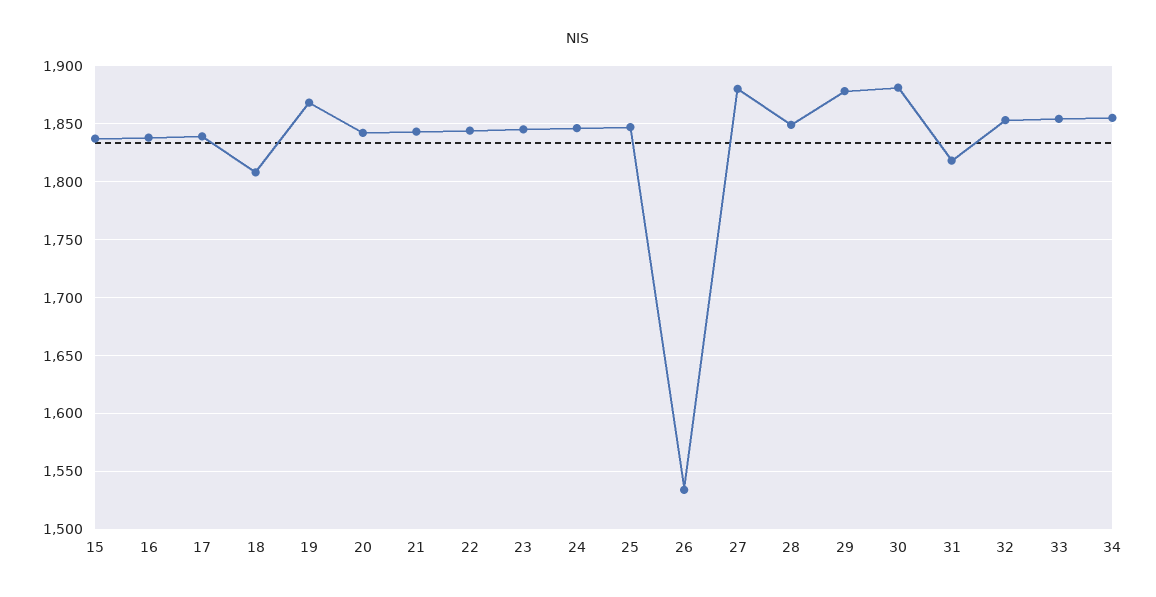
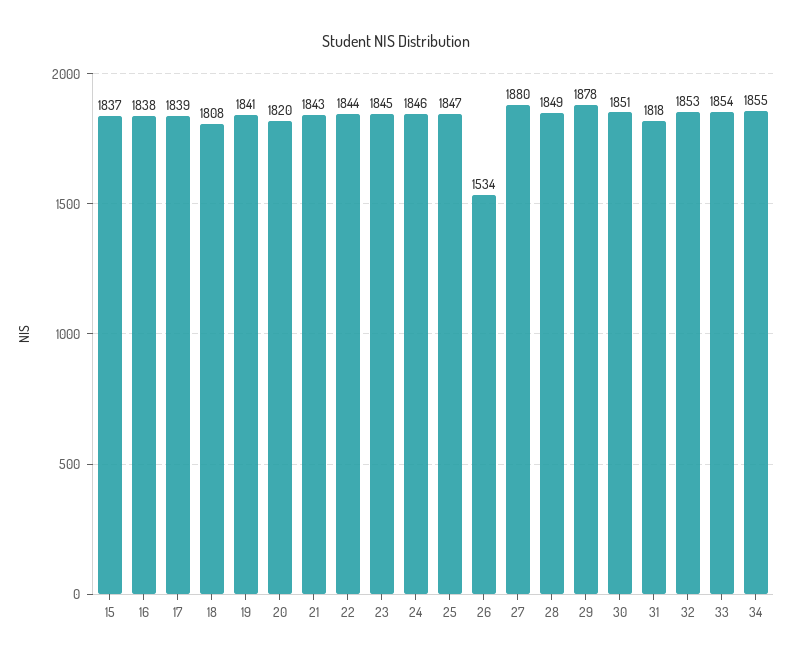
19: 1870 -> 1841
20: 1840 -> 1820
30: 1880 -> 1851

